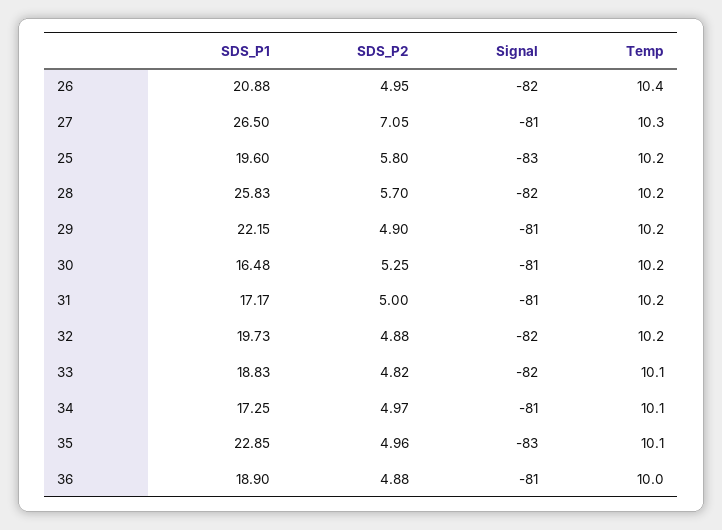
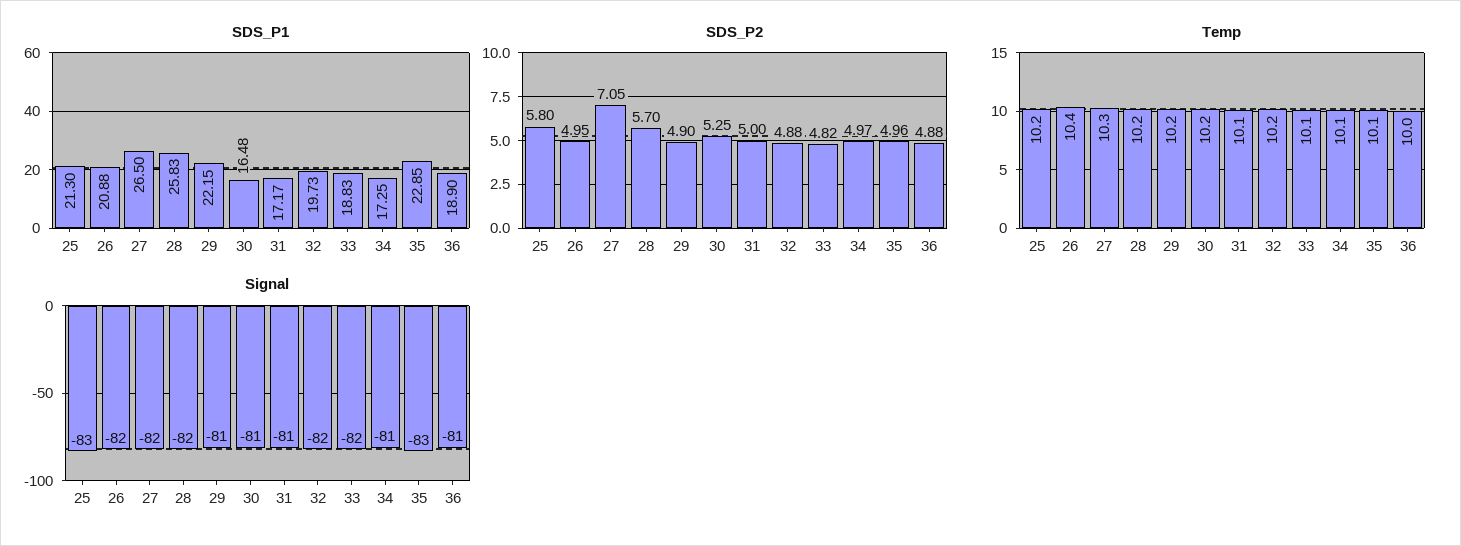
Signal, 27: -81 -> -82
SDS_P1, 25: 19.6 -> 21.3
Temp, 31: 10.2 -> 10.1

